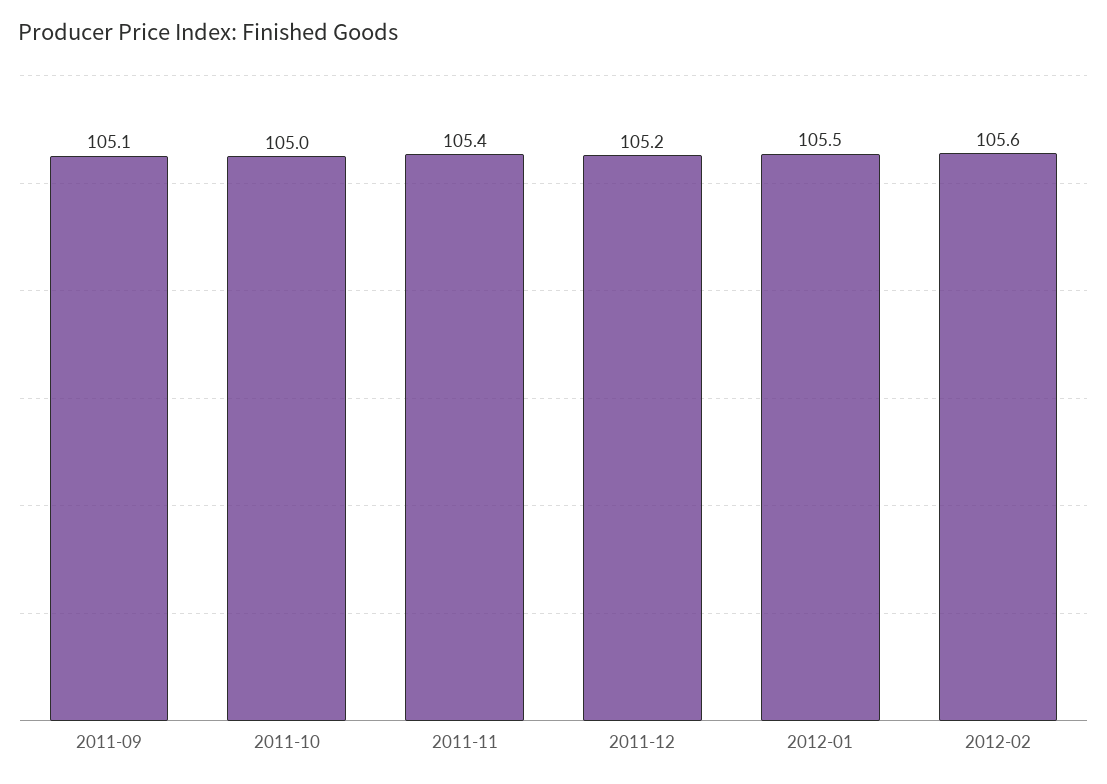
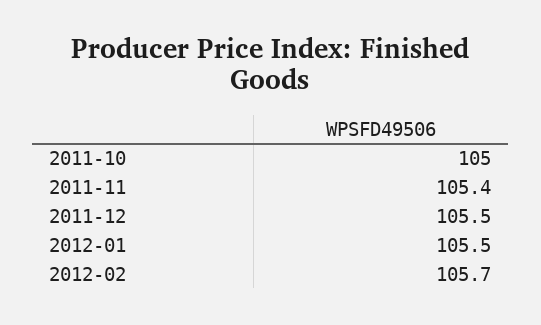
2011-09: 105.1 -> none
2011-12: 105.2 -> 105.5
2012-02: 105.6 -> 105.7

